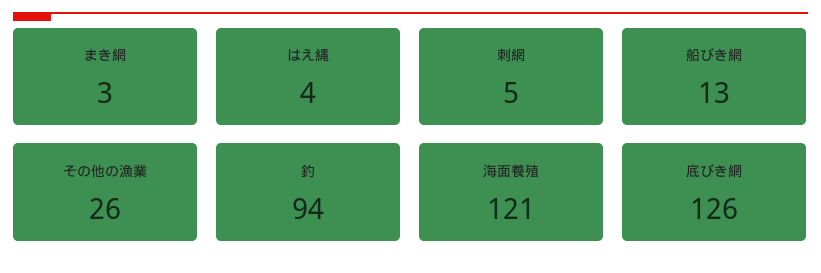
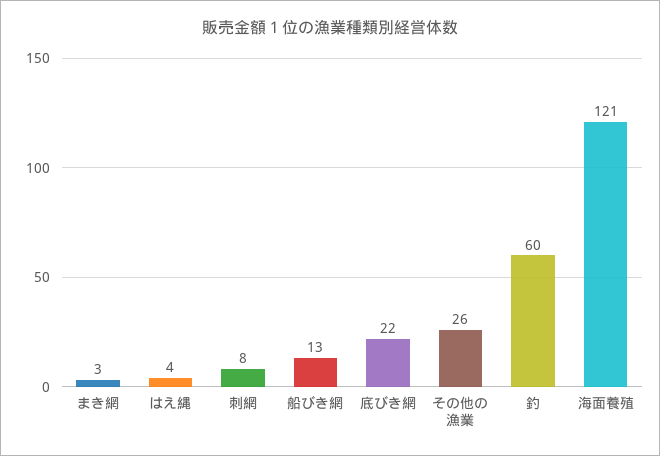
刺網: 5 -> 8
釣: 94 -> 60
底びき網: 126 -> 22

